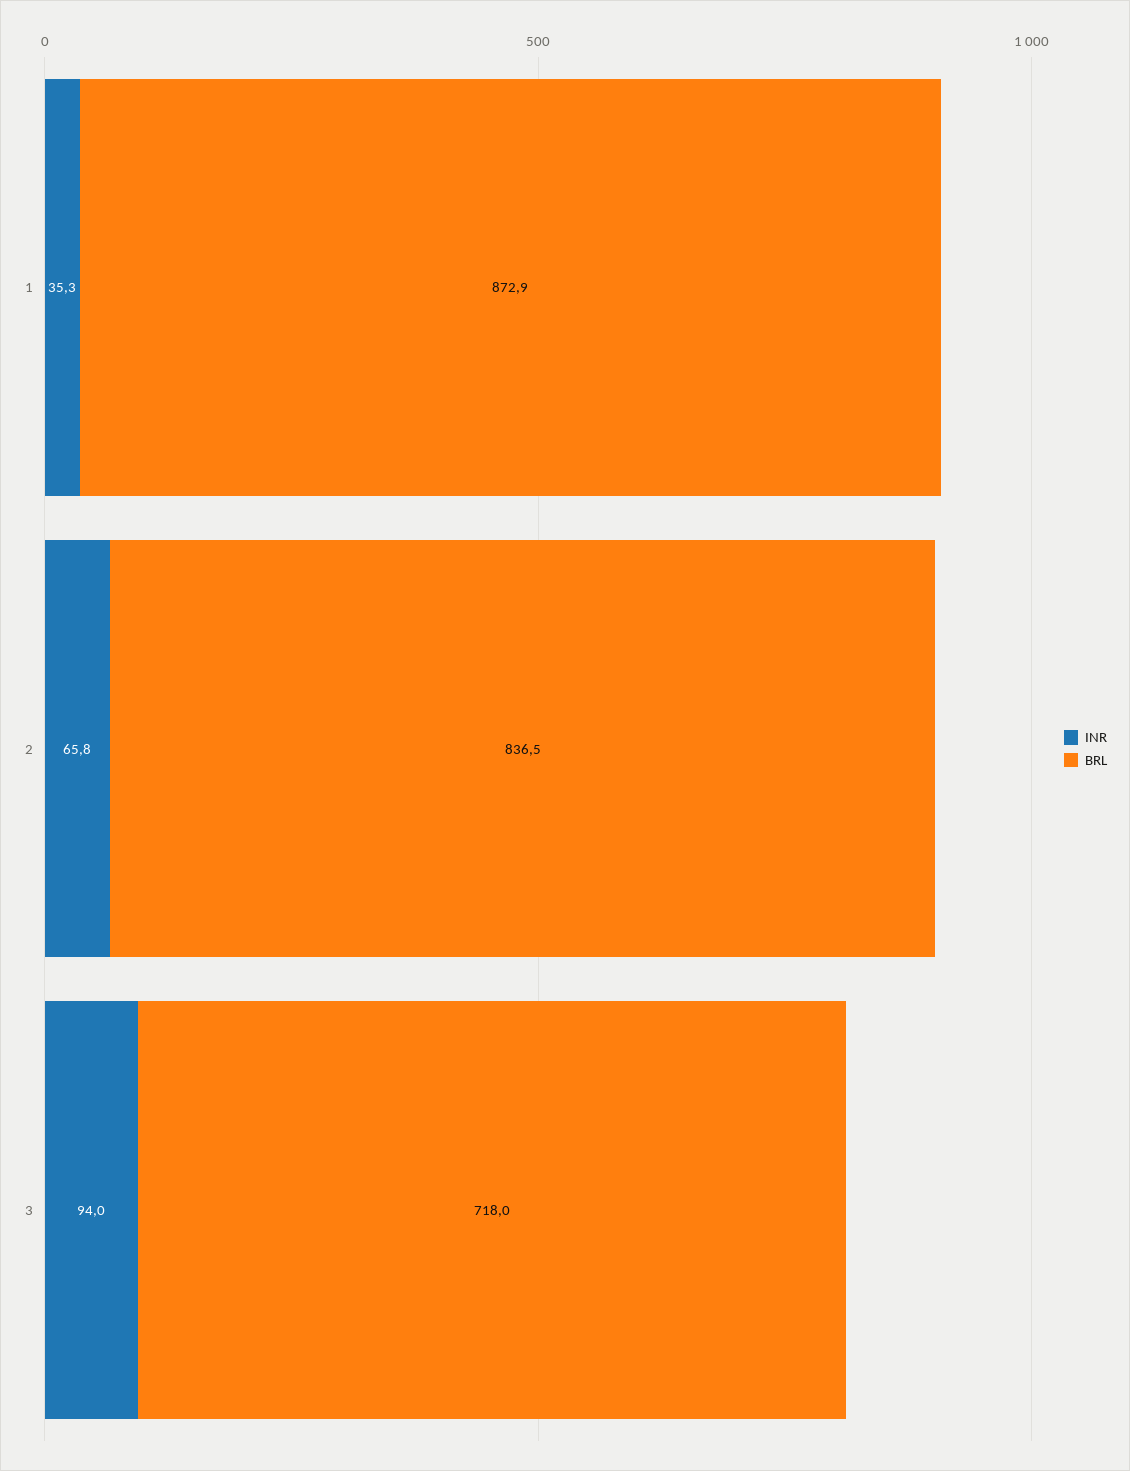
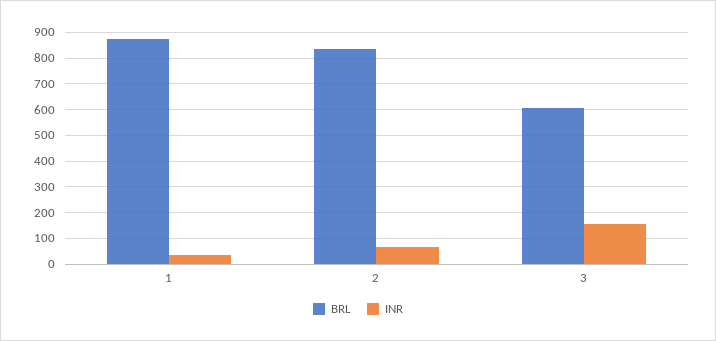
INR, 3: 94 -> 150
BRL, 3: 718 -> 600

